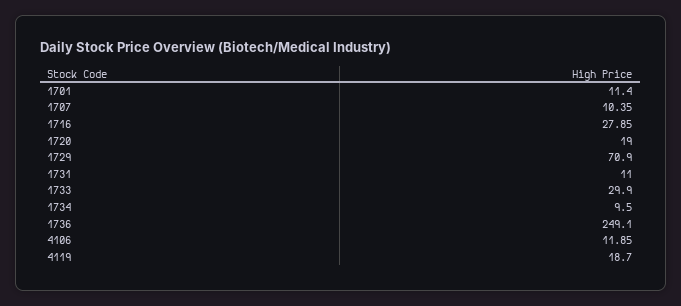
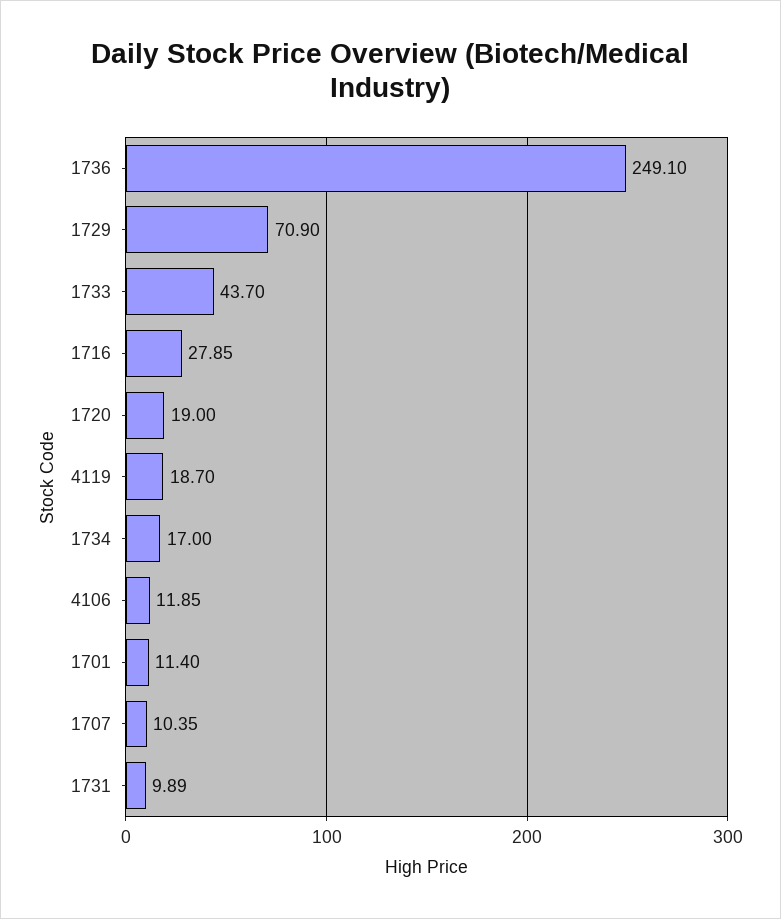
1731: 11 -> 9.89
1733: 29.9 -> 43.7
1734: 9.5 -> 17

